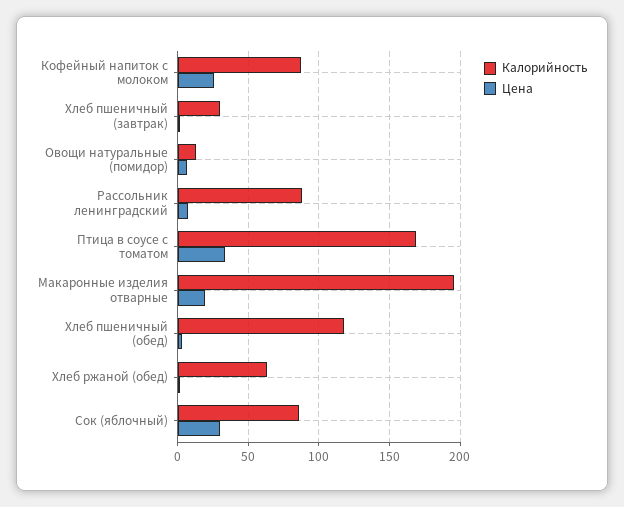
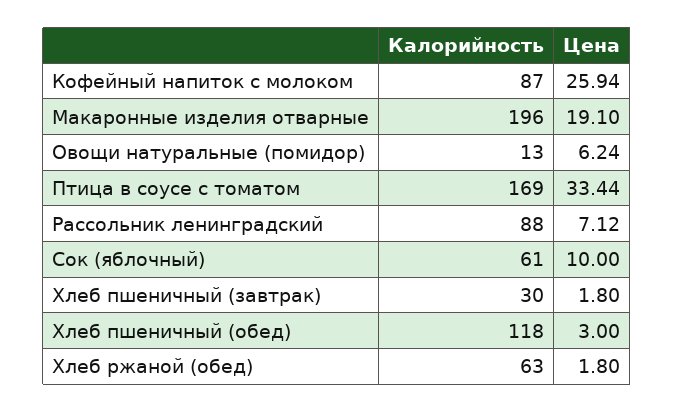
Калорийность, Сок (яблочный): 85 -> 61
Цена, Сок (яблочный): 30 -> 10

